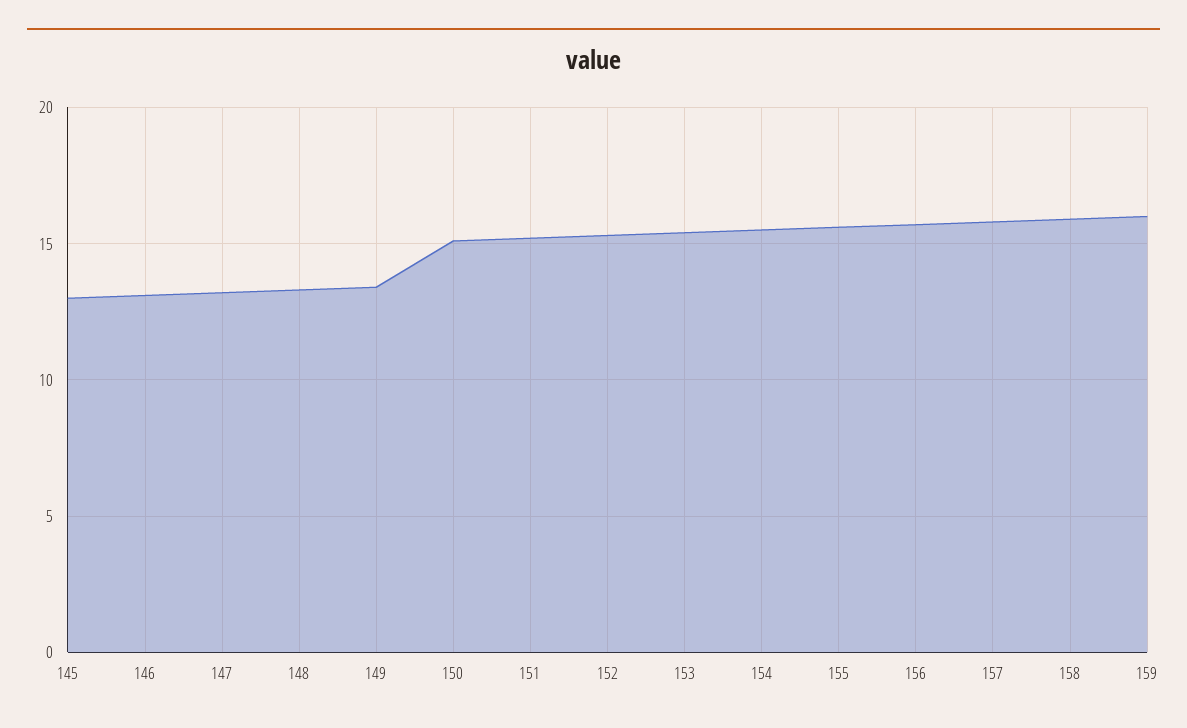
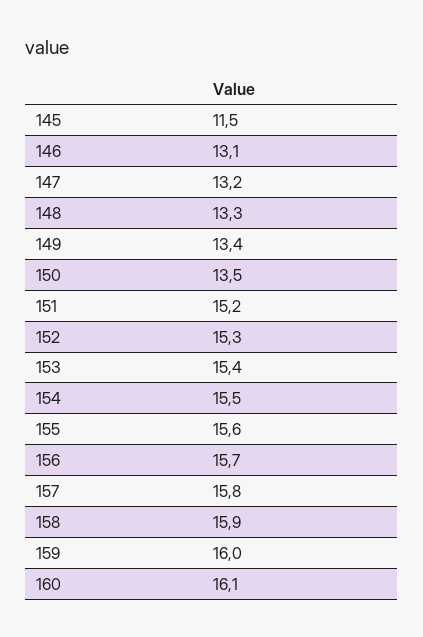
145: 13 -> 11.5
150: 15 -> 13.5
160: none -> 16.1

